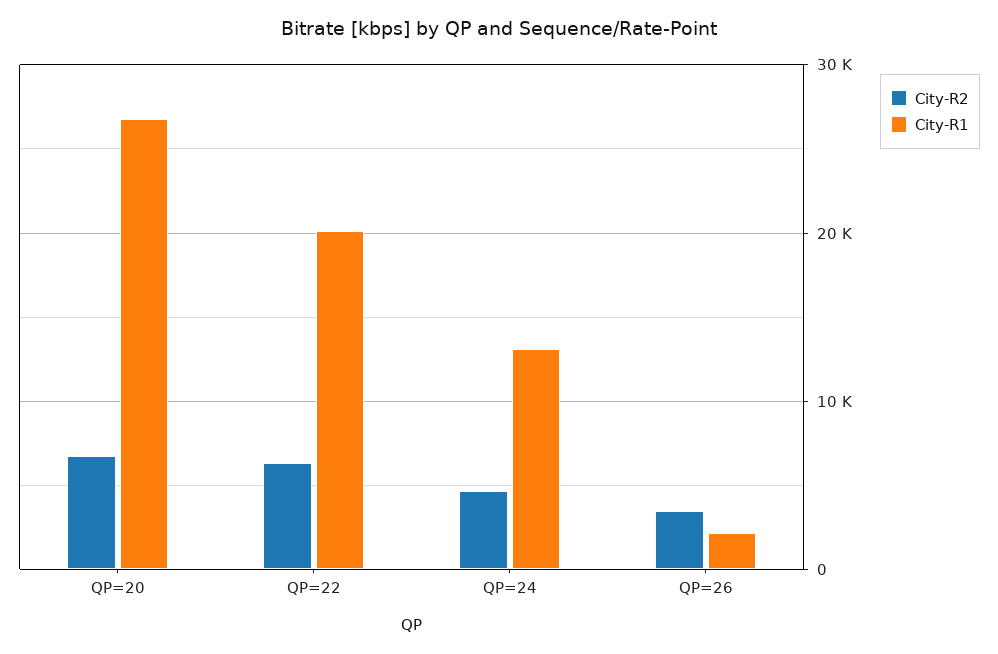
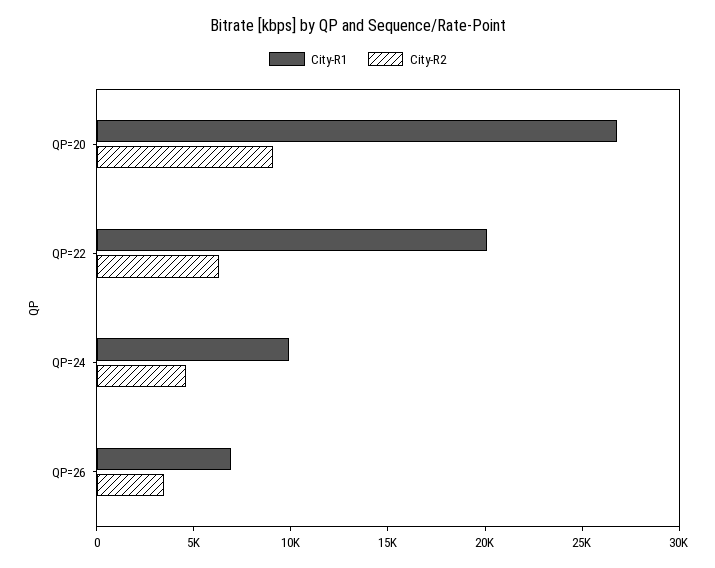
City-R2, QP=20: 7000 -> 9000
City-R1, QP=24: 13000 -> 10000
City-R1, QP=26: 2000 -> 7000

